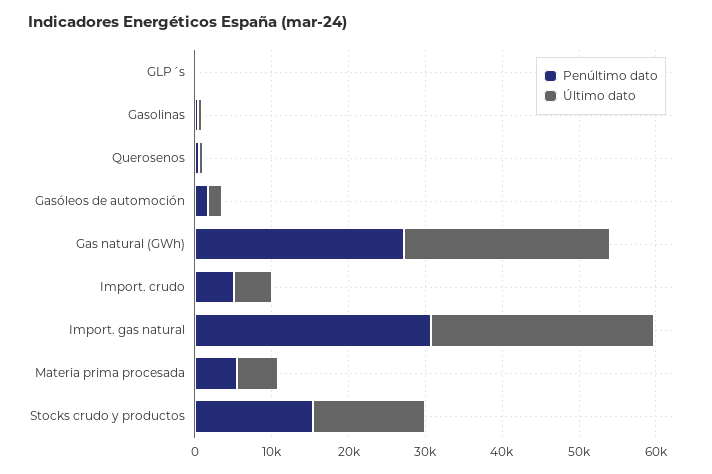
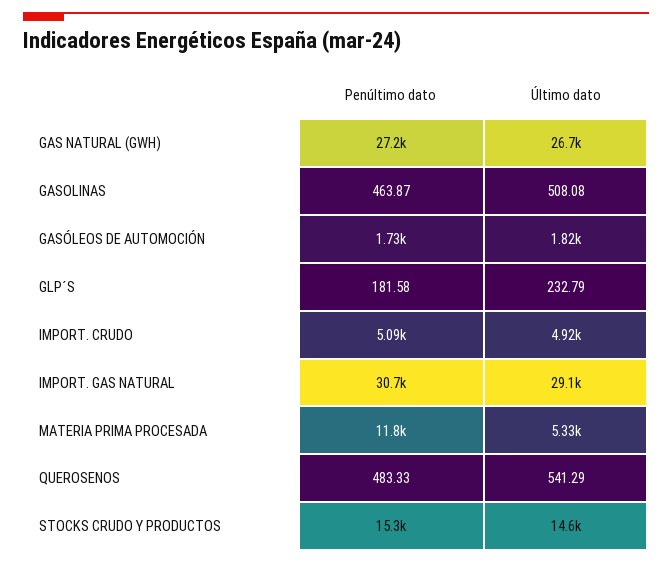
Penúltimo dato, Materia prima procesada: 6000 -> 11800

